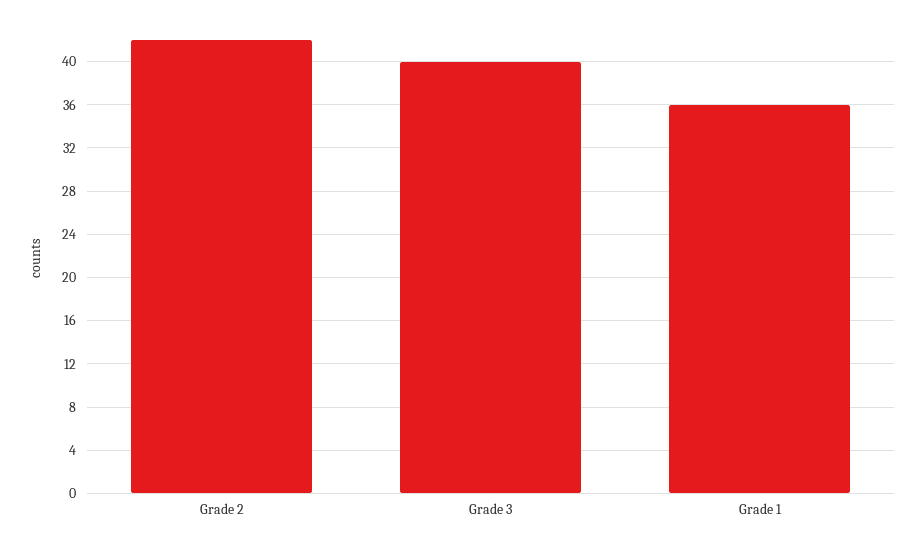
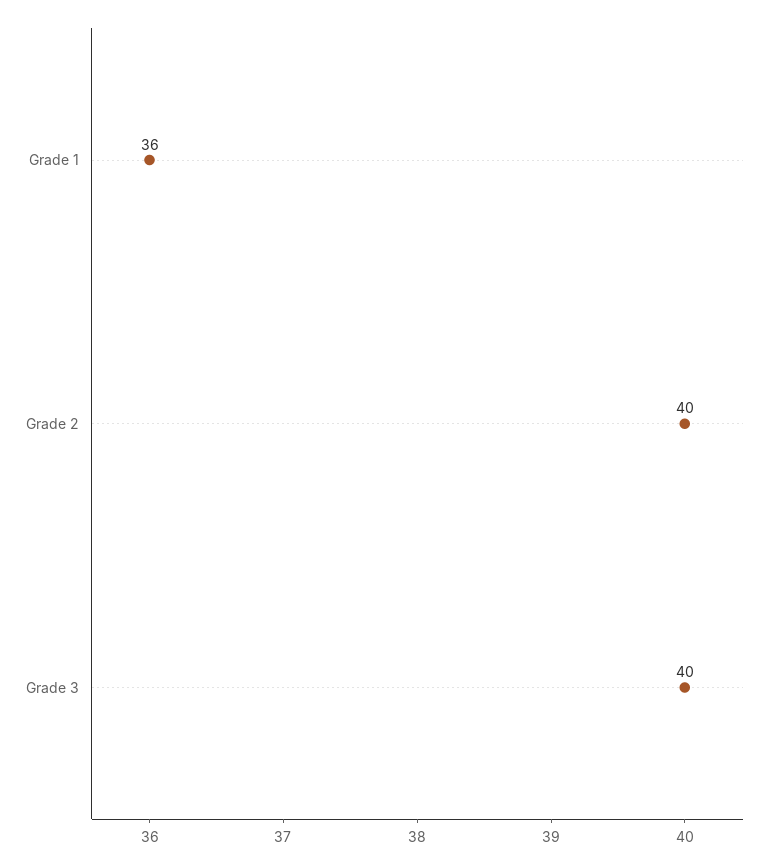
Grade 2: 42 -> 40

